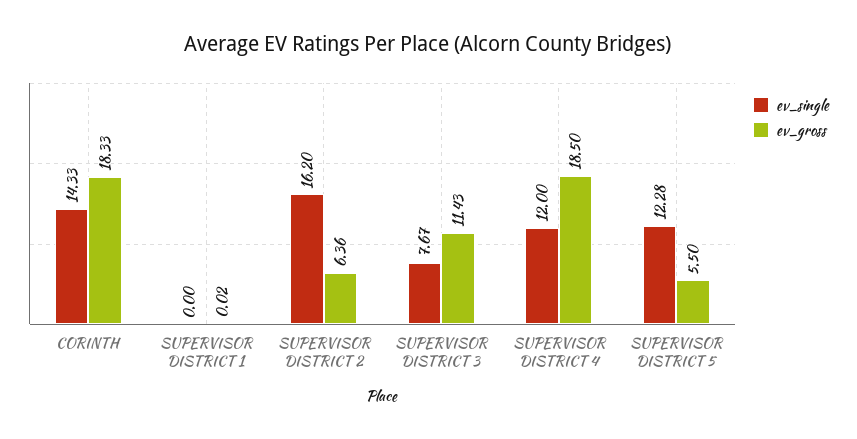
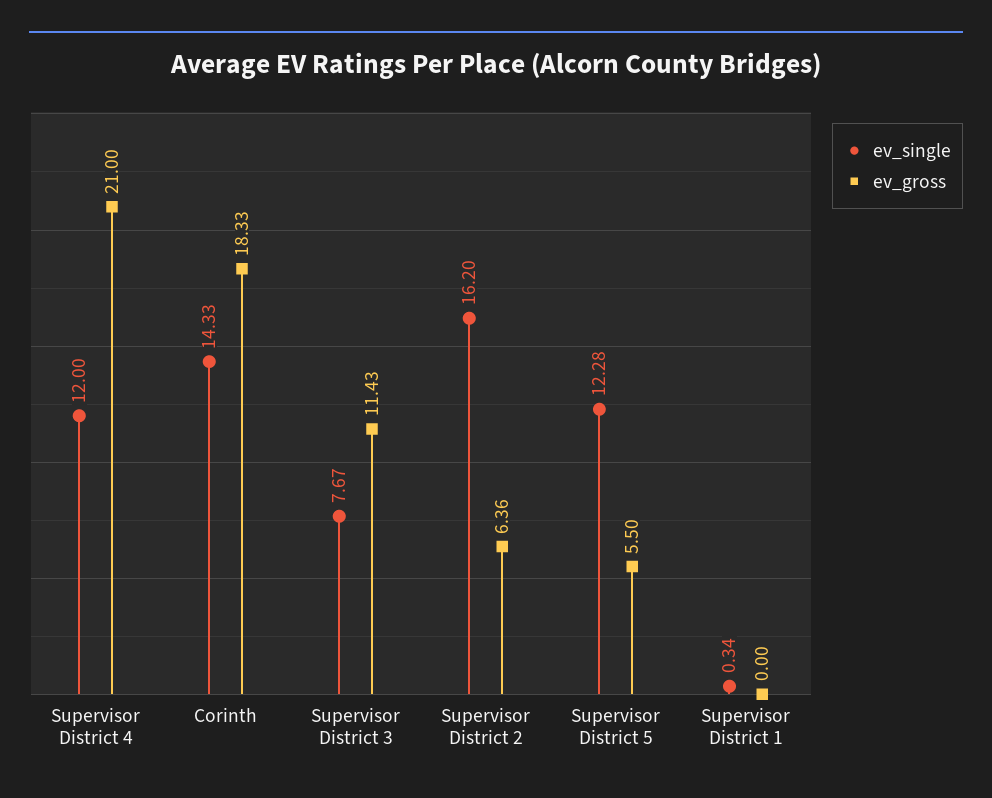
ev_single, SUPERVISOR DISTRICT 1: 0 -> 0.34
ev_gross, SUPERVISOR DISTRICT 1: 0.02 -> 0
ev_gross, SUPERVISOR DISTRICT 4: 18.5 -> 21

